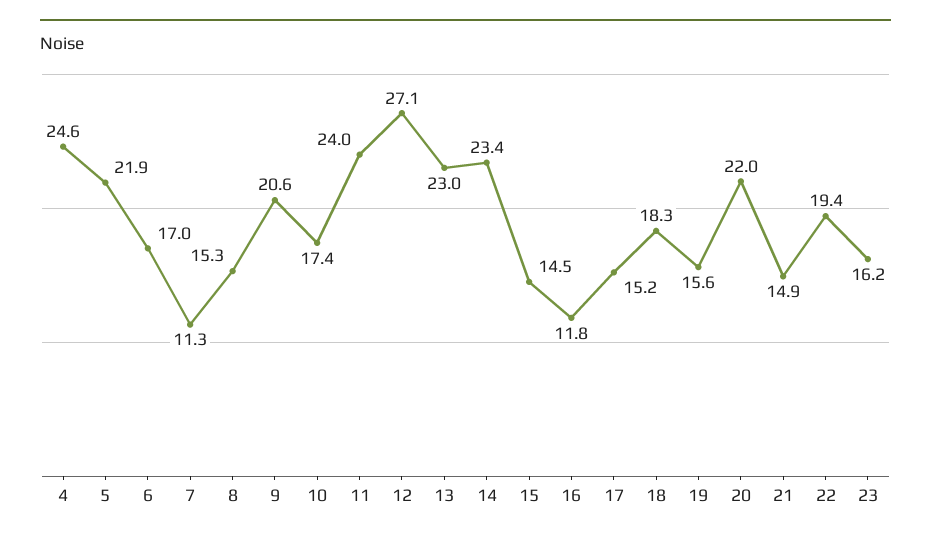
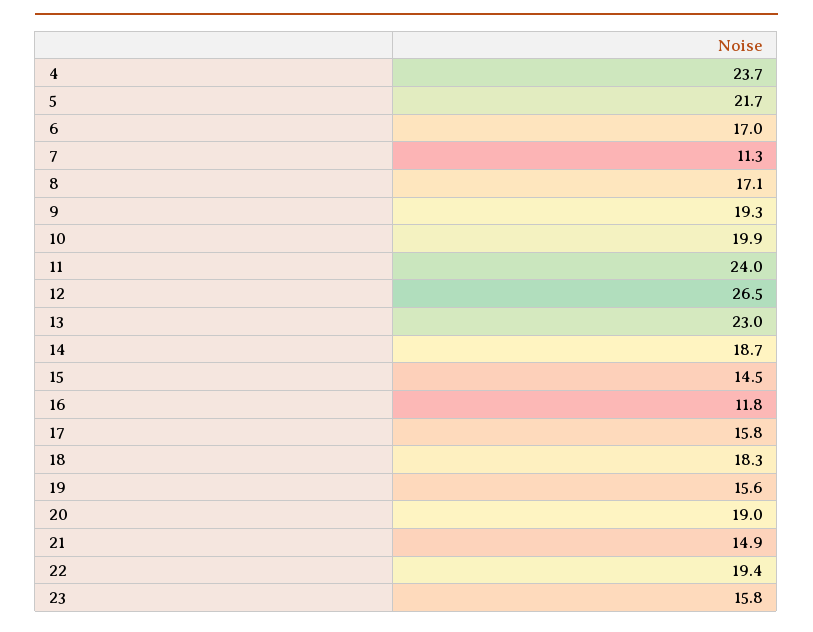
4: 24.6 -> 23.7
5: 21.9 -> 21.7
8: 15.3 -> 17.1
9: 20.6 -> 19.3
10: 17.4 -> 19.9
12: 27.1 -> 26.5
14: 23.4 -> 18.7
17: 15.2 -> 15.8
20: 22 -> 19
23: 16.2 -> 15.8

